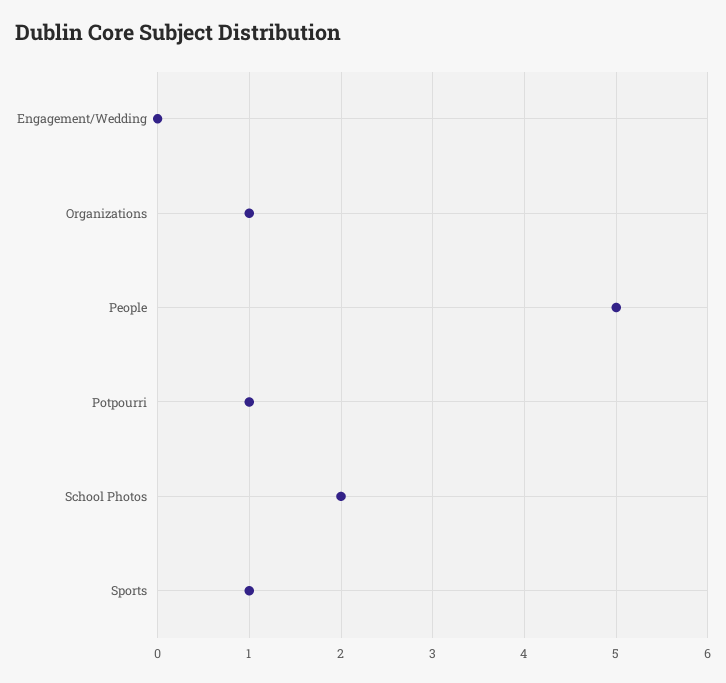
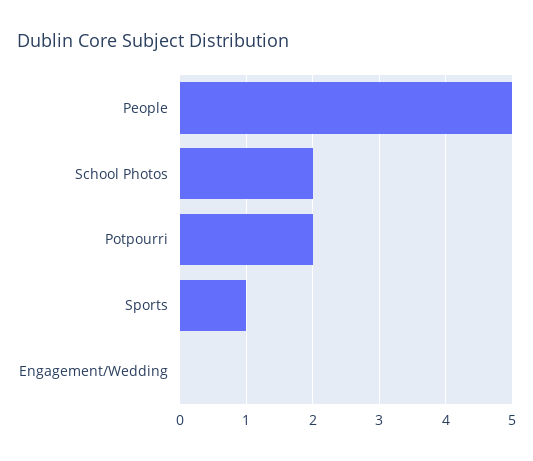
Organizations: 1 -> none
Potpourri: 1 -> 2

